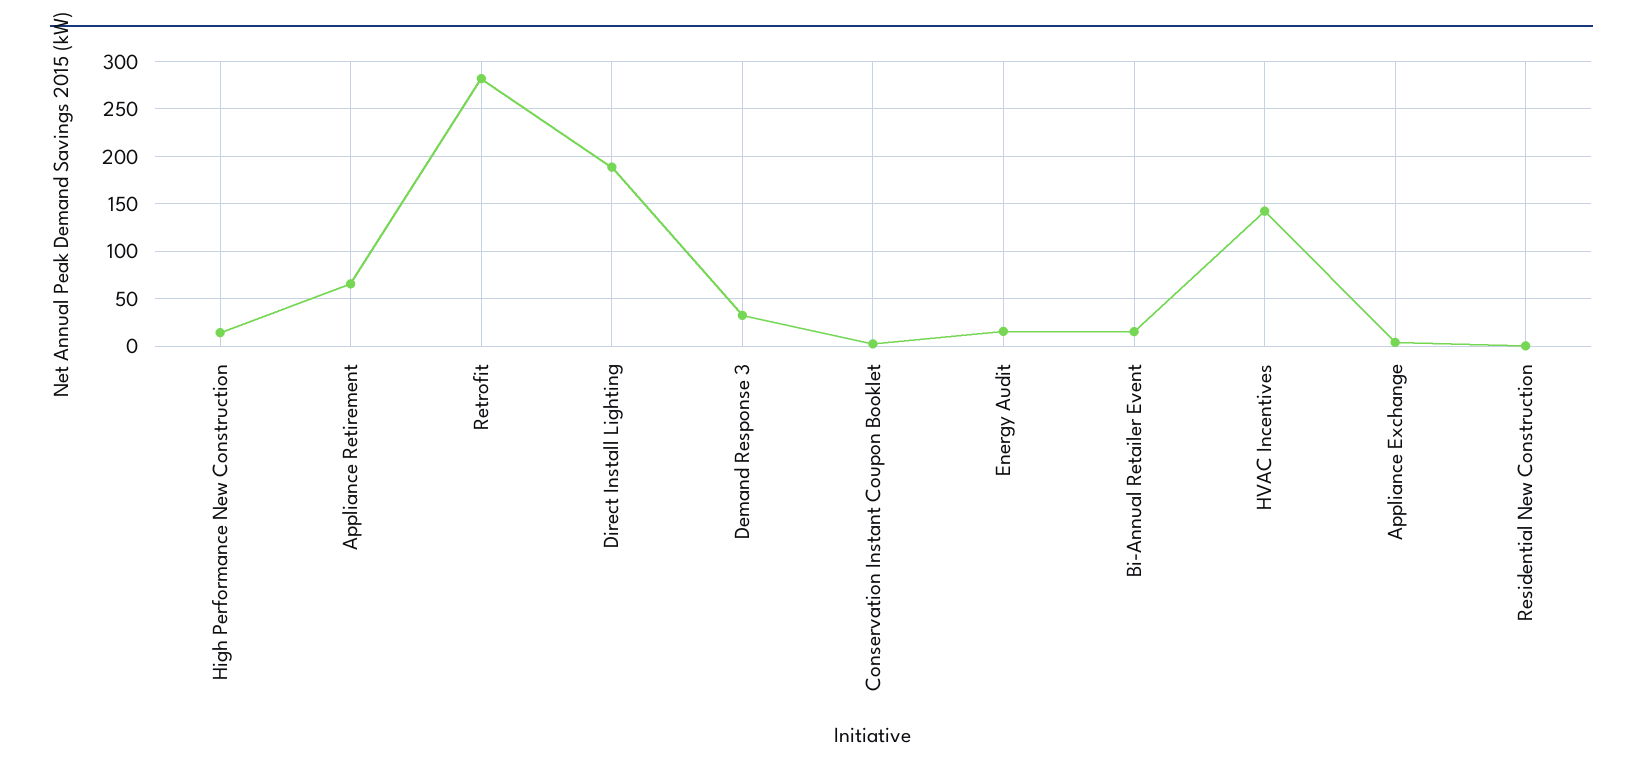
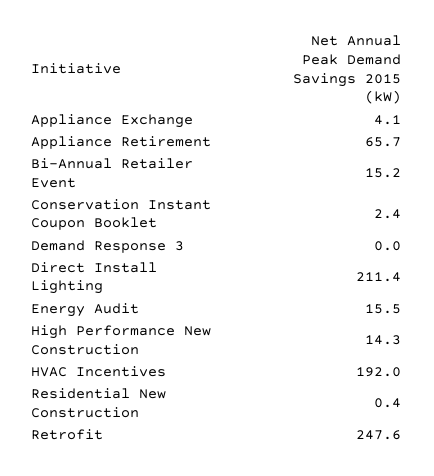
Retrofit: 280 -> 247.6
Direct Install Lighting: 190 -> 211.4
Demand Response 3: 30 -> 0
HVAC Incentives: 140 -> 192

